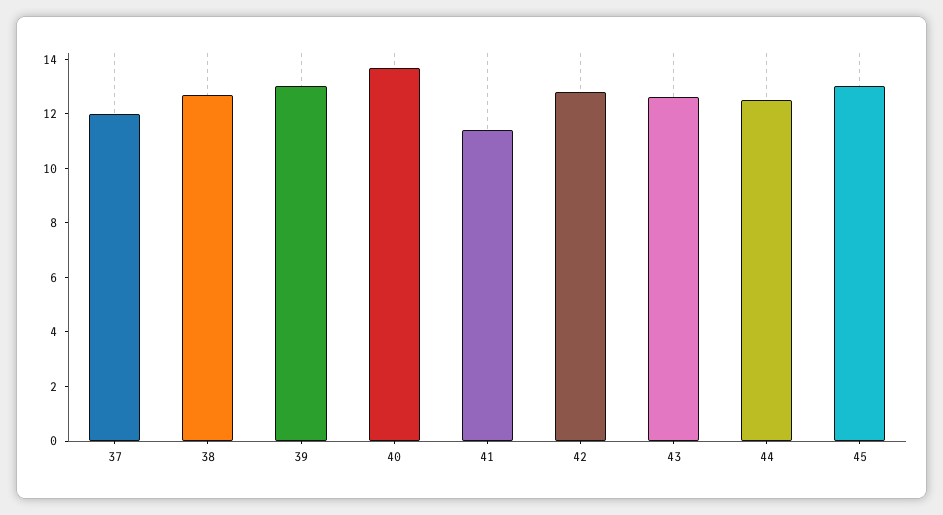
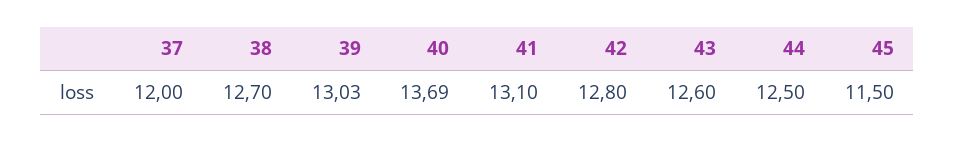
41: 11.5 -> 13.1
45: 13 -> 11.5

